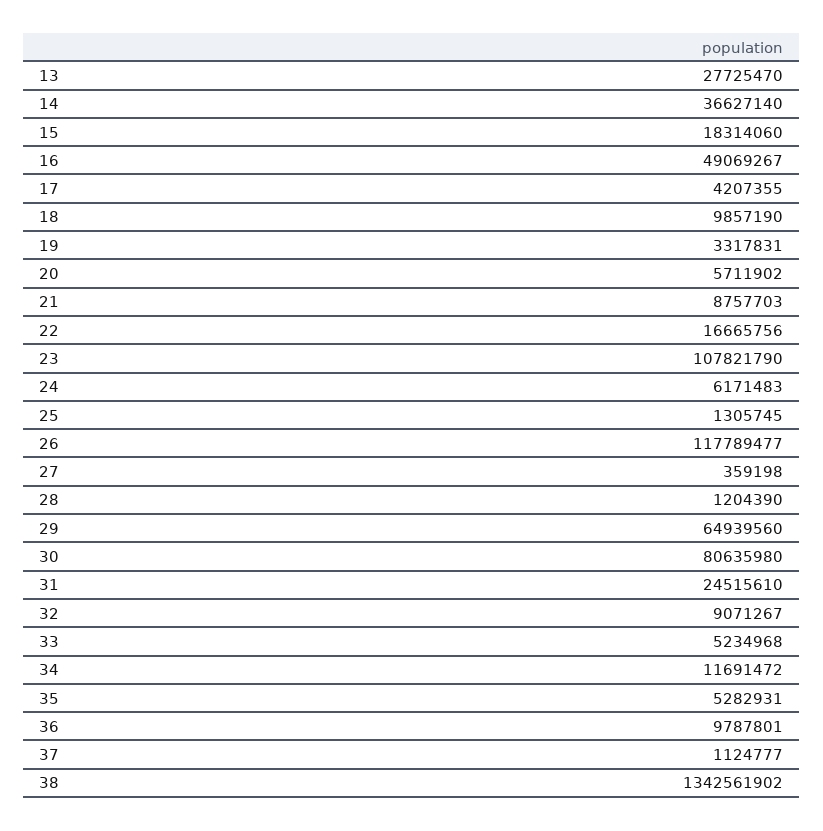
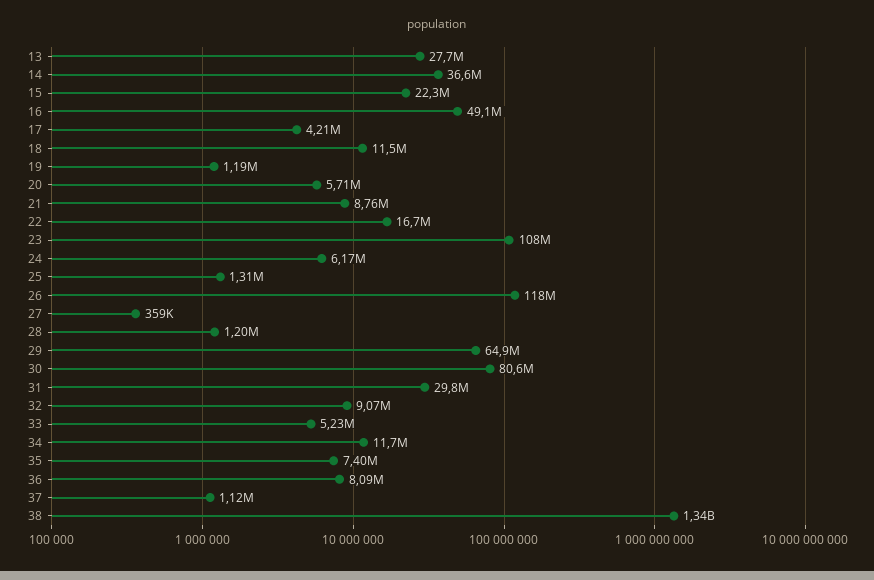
15: 18314060 -> 22300000
18: 9857190 -> 11500000
19: 3317831 -> 1190000
31: 24515610 -> 29800000
35: 5282931 -> 7400000
36: 9787801 -> 8090000

